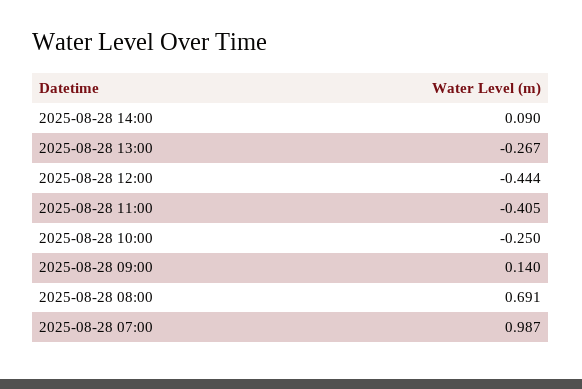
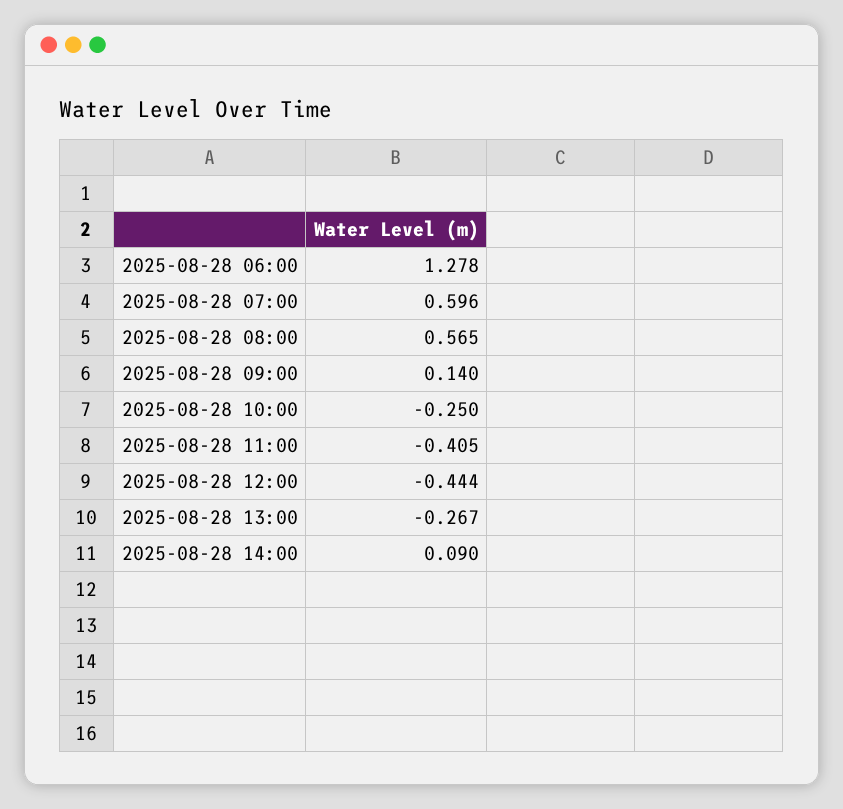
2025-08-28 08:00: 0.691 -> 0.565
2025-08-28 07:00: 0.987 -> 0.596
2025-08-28 06:00: none -> 1.278

